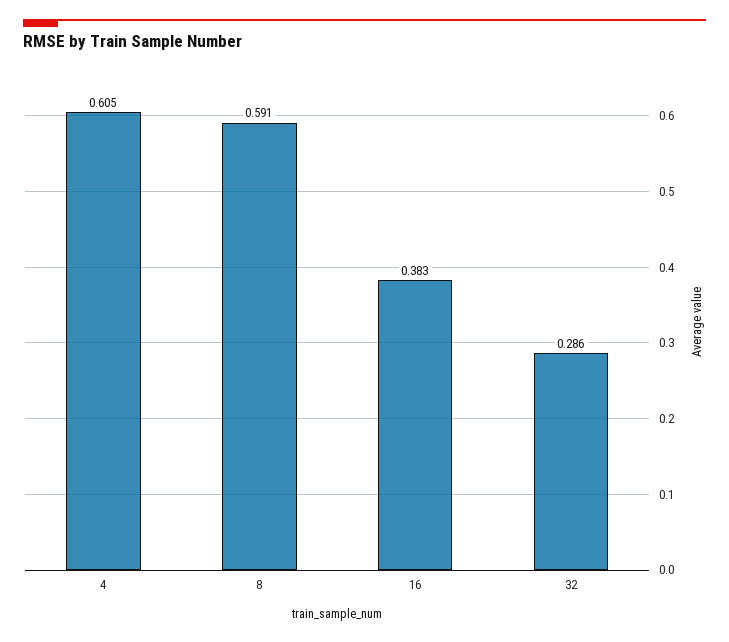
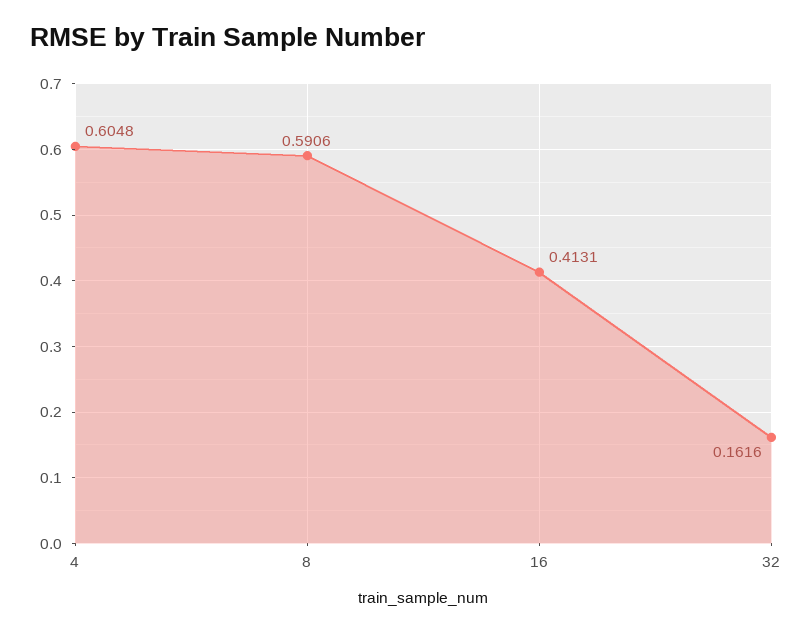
16: 0.383 -> 0.4131
32: 0.286 -> 0.1616

